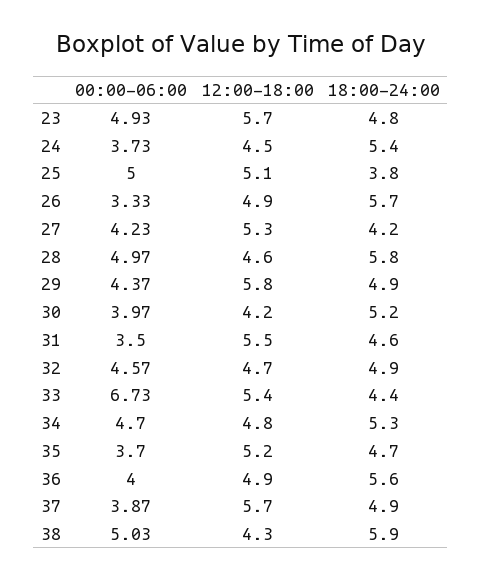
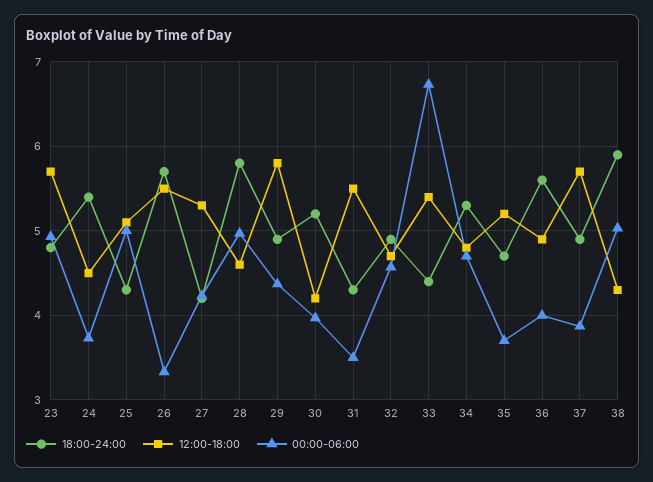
18:00-24:00, 25: 3.8 -> 4.3
12:00-18:00, 26: 4.9 -> 5.5
18:00-24:00, 31: 4.6 -> 4.3

